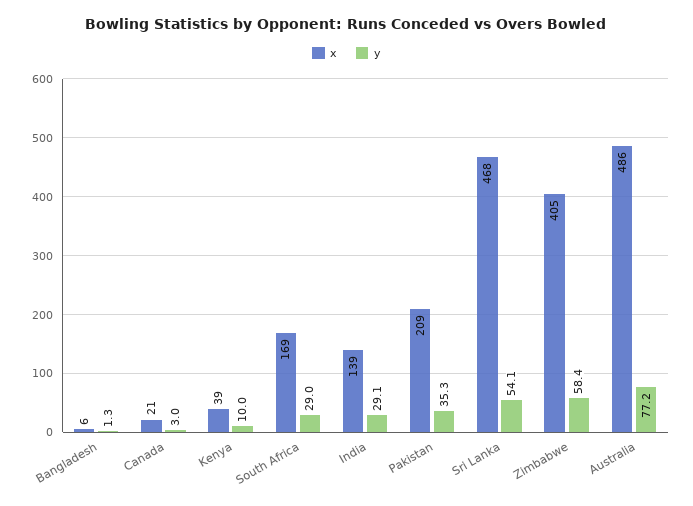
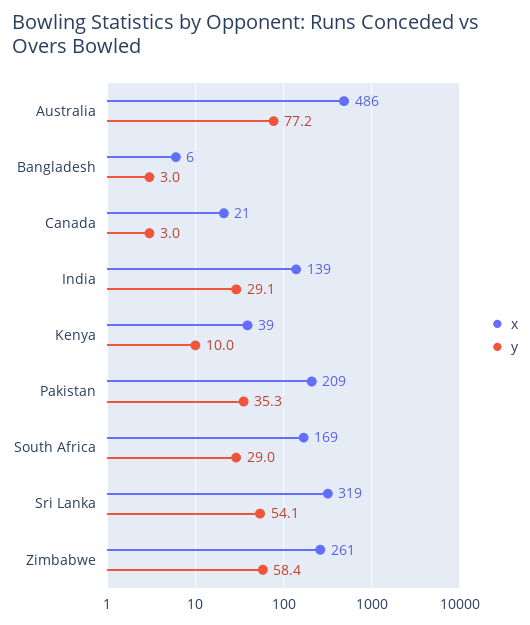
y, Bangladesh: 1.3 -> 3
x, Sri Lanka: 468 -> 319
x, Zimbabwe: 405 -> 261

